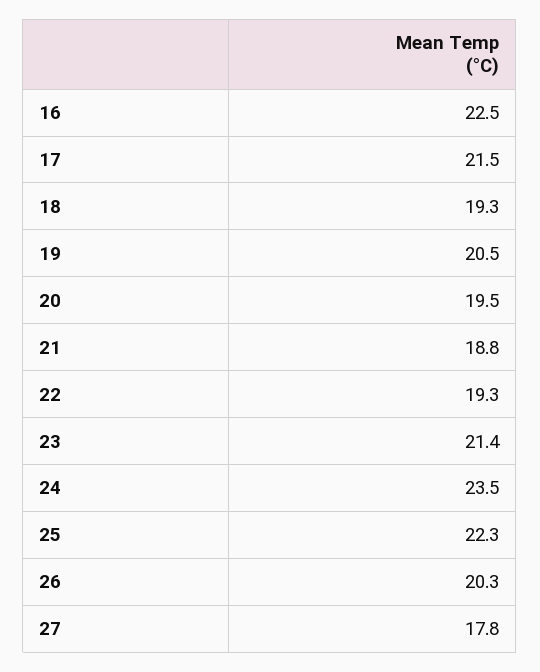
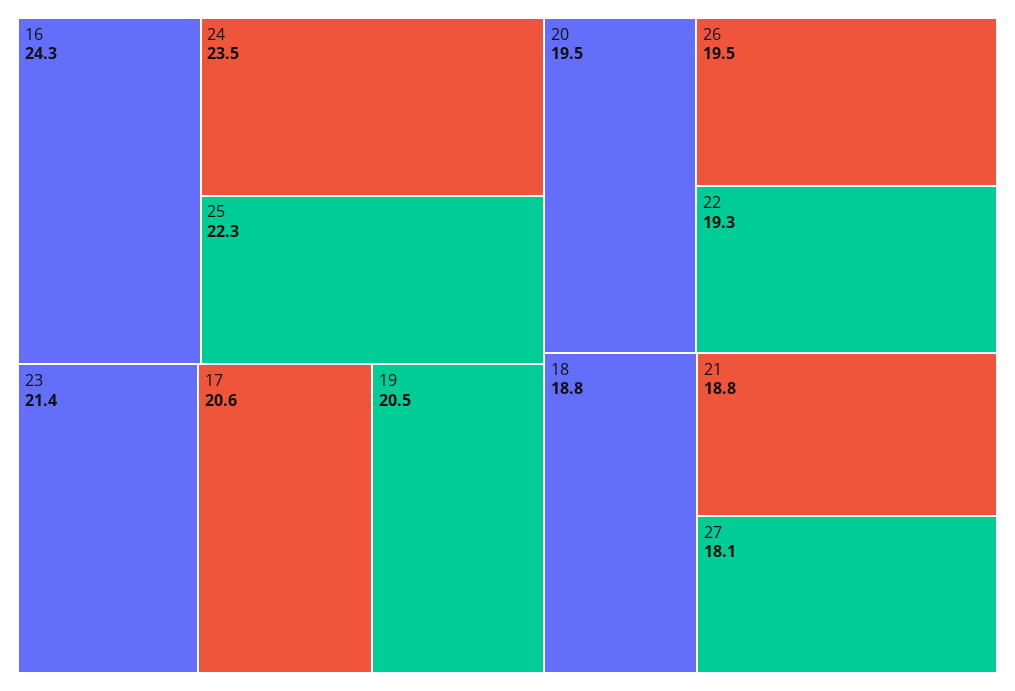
16: 22.5 -> 24.3
17: 21.5 -> 20.6
18: 19.3 -> 18.8
26: 20.3 -> 19.5
27: 17.8 -> 18.1

